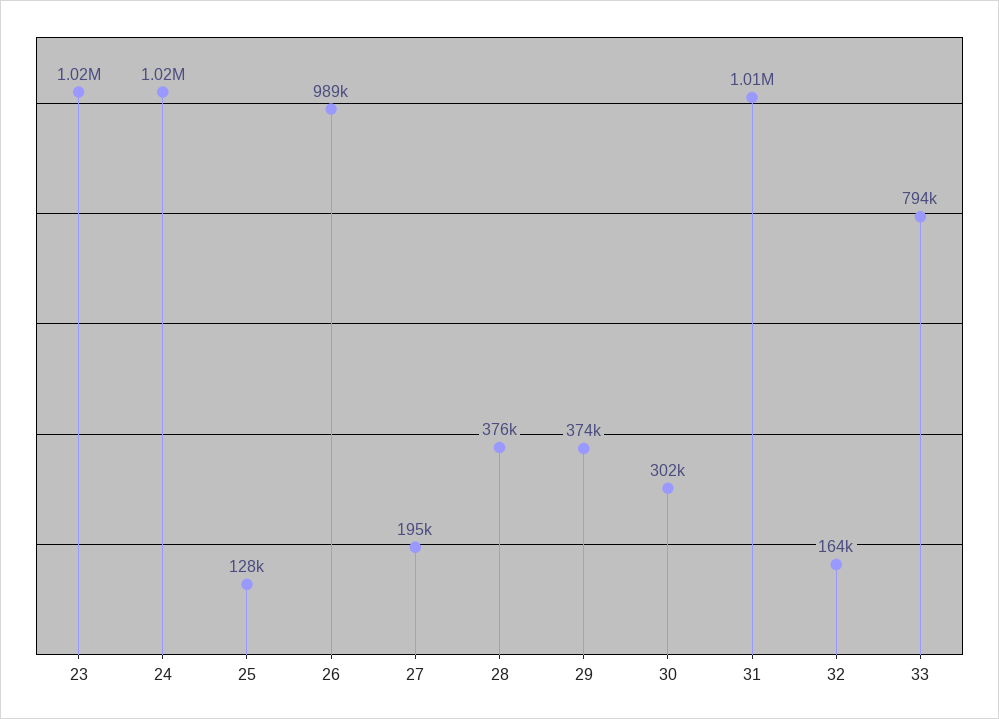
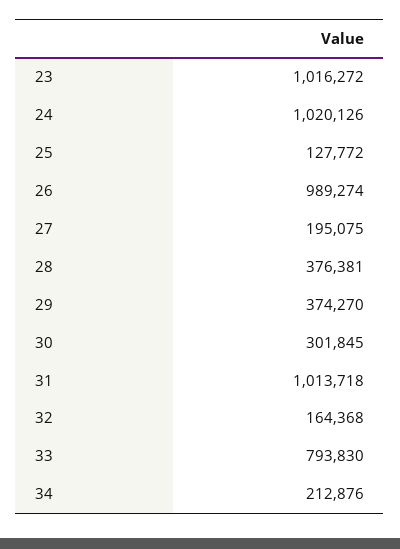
34: none -> 212876

